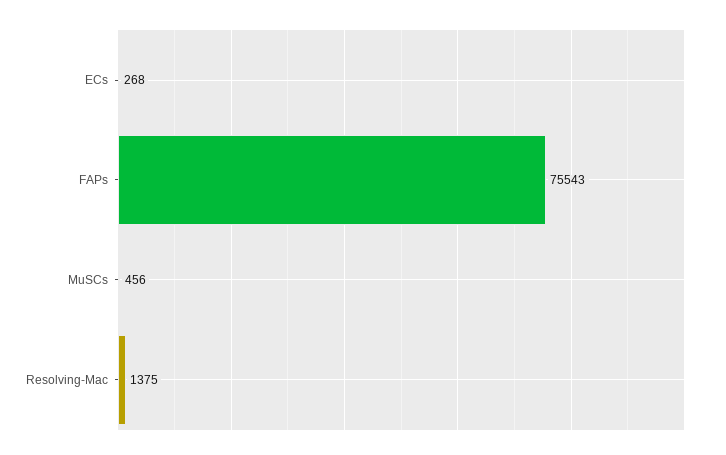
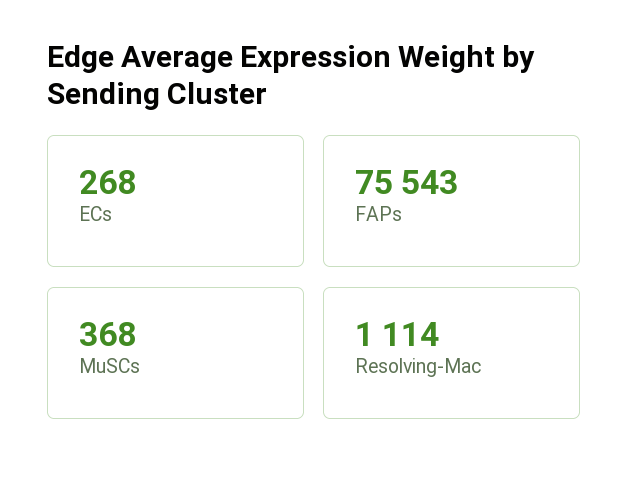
MuSCs: 456 -> 368
Resolving-Mac: 1375 -> 1114

